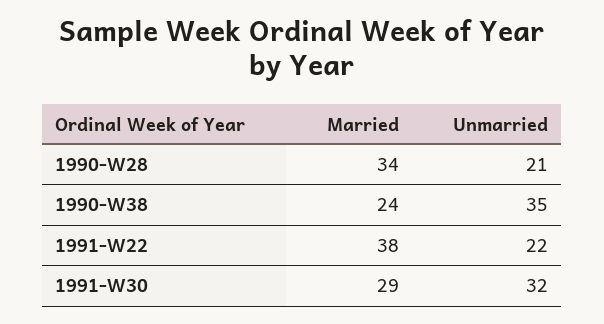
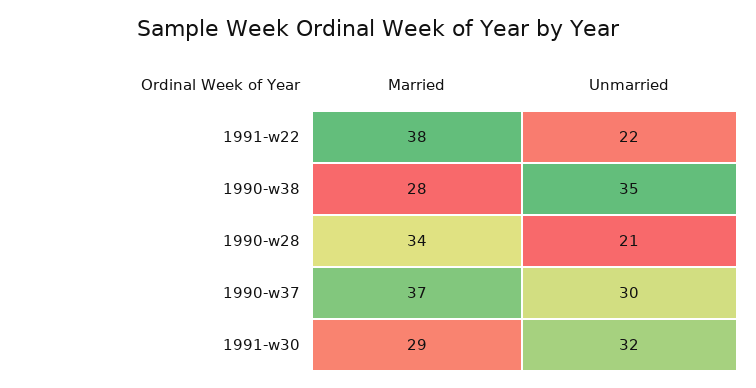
Married, 1990-W38: 24 -> 28
Married, 1990-w37: none -> 37
Unmarried, 1990-w37: none -> 30

